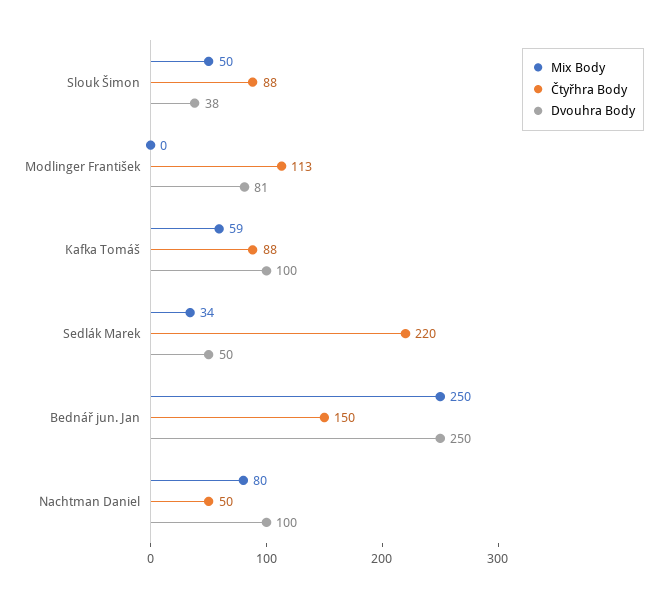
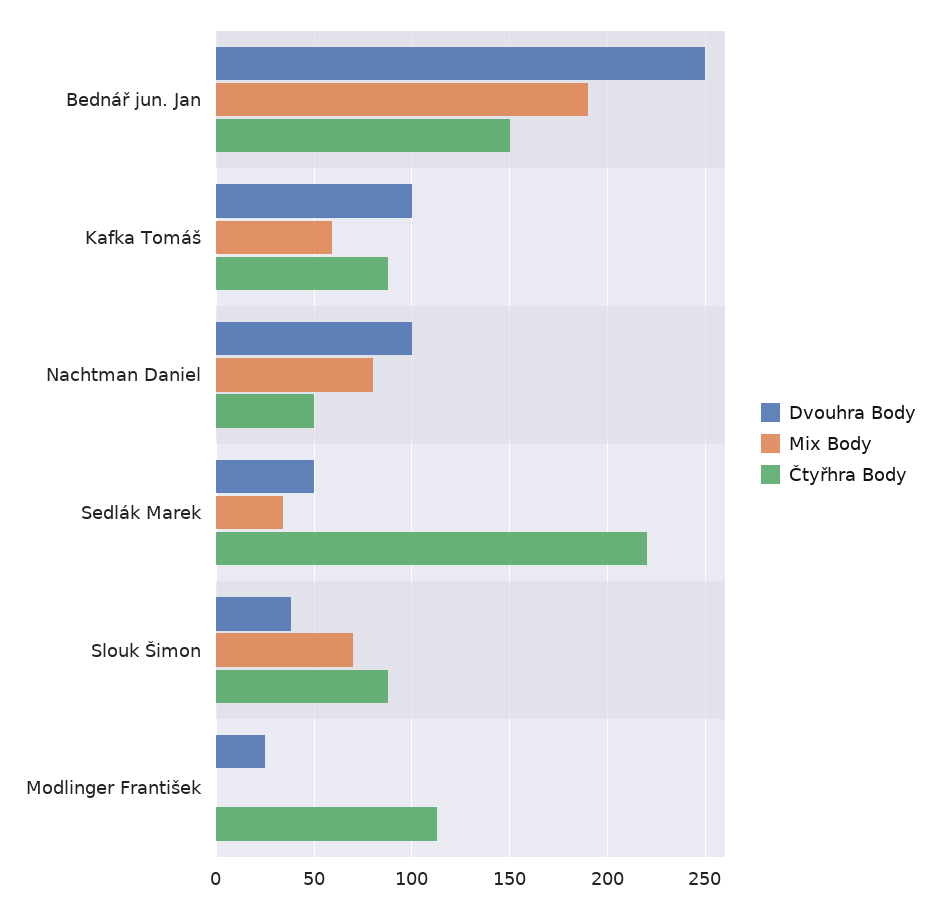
Mix Body, Slouk Šimon: 50 -> 70
Dvouhra Body, Modlinger František: 81 -> 25
Mix Body, Bednář jun. Jan: 250 -> 190

